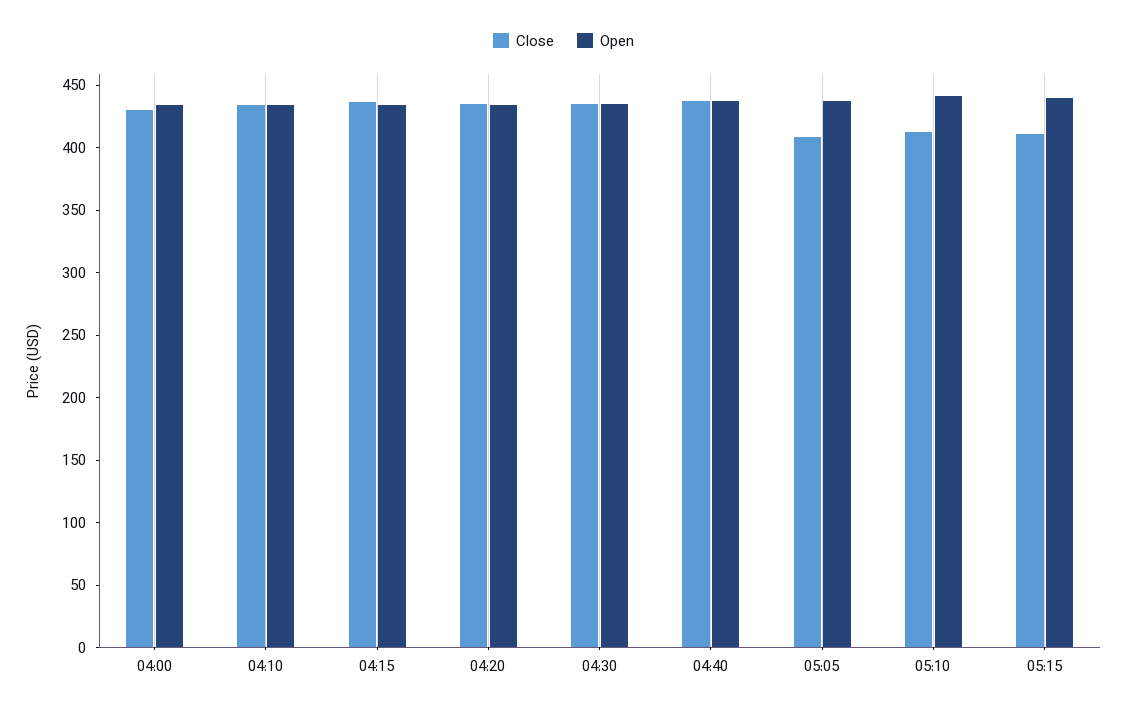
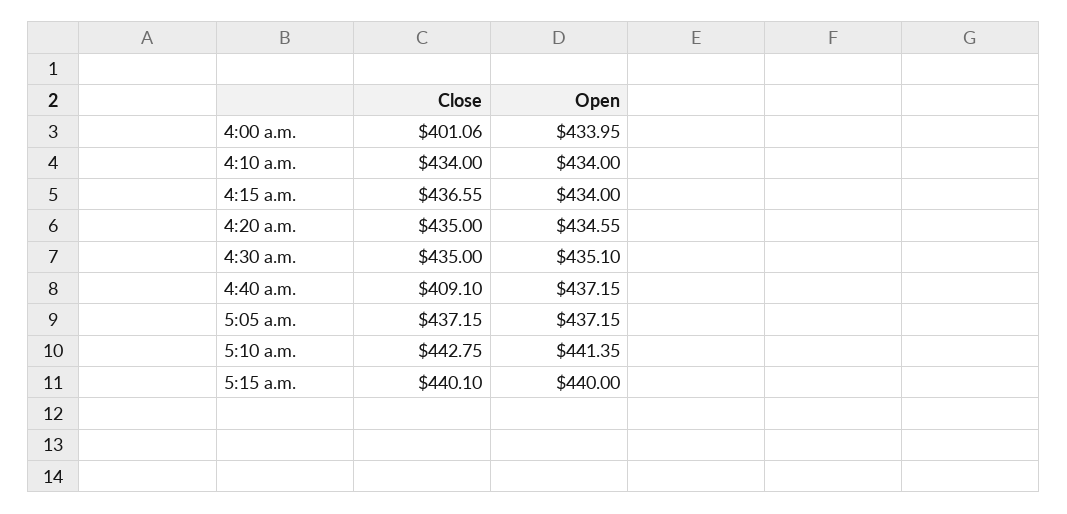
Close, 04:00: 430 -> 401.06
Close, 04:40: 440 -> 409.1
Close, 05:05: 410 -> 437.15
Close, 05:10: 410 -> 442.75
Close, 05:15: 410 -> 440.1

